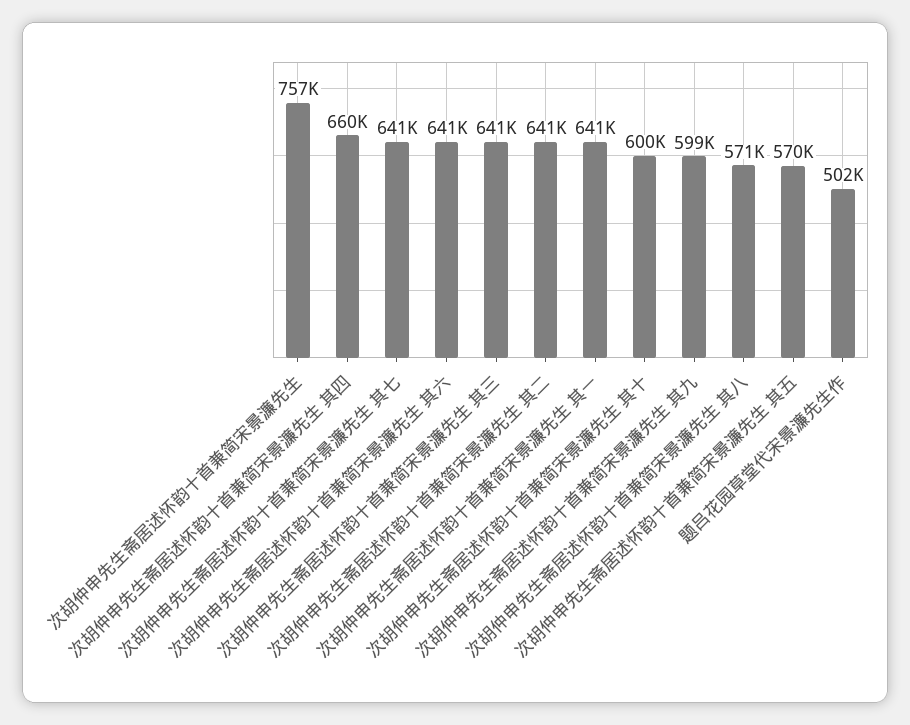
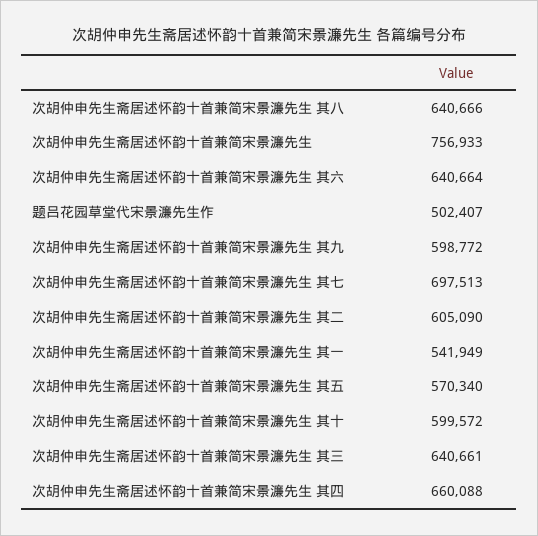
次胡仲申先生斋居述怀韵十首兼简宋景濂先生 其七: 641000 -> 697513
次胡仲申先生斋居述怀韵十首兼简宋景濂先生 其二: 641000 -> 605090
次胡仲申先生斋居述怀韵十首兼简宋景濂先生 其一: 641000 -> 541949
次胡仲申先生斋居述怀韵十首兼简宋景濂先生 其八: 571000 -> 640666

